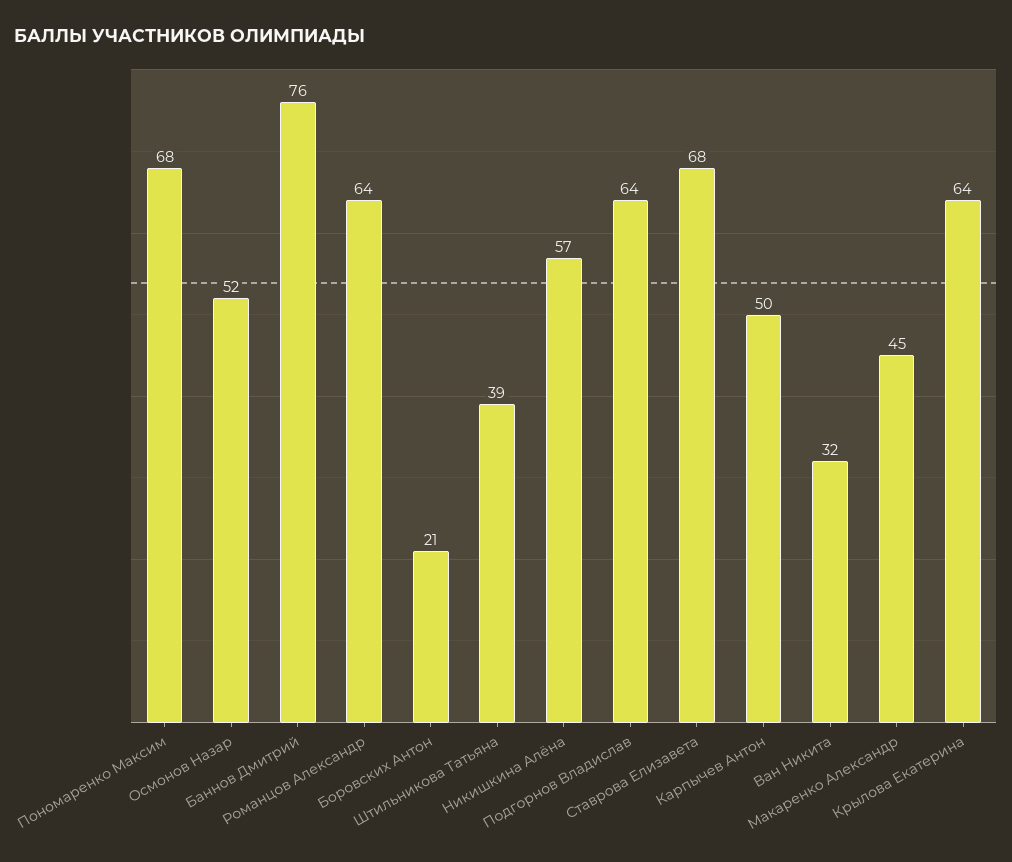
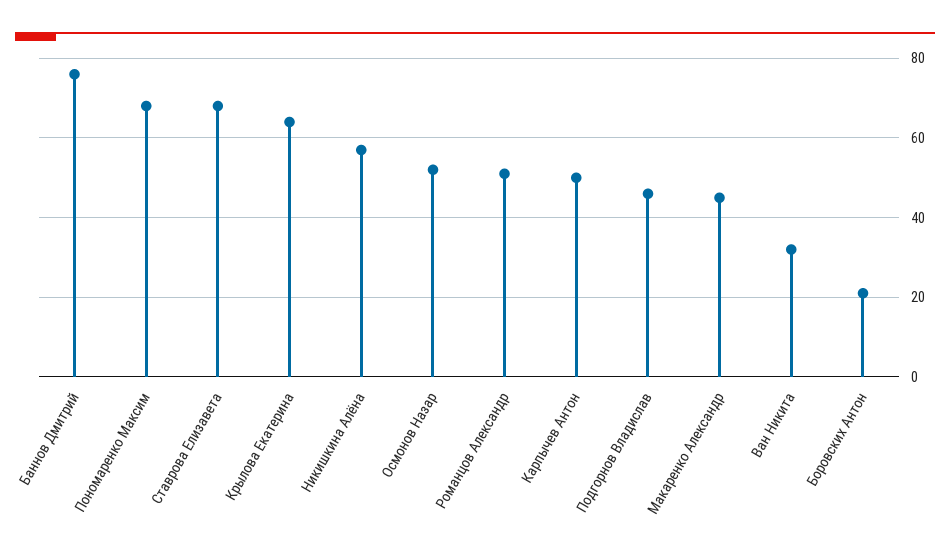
Романцов Александр: 64 -> 50
Штильникова Татьяна: 39 -> none
Подгорнов Владислав: 64 -> 45

